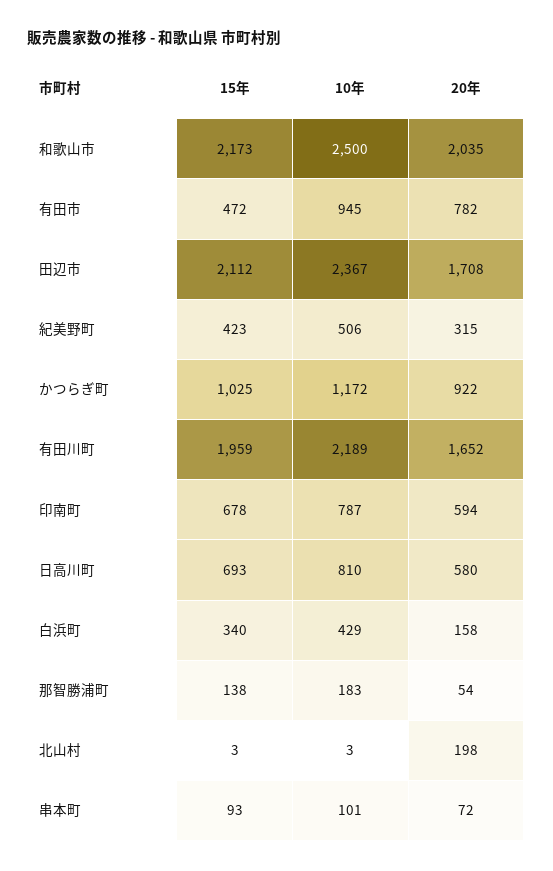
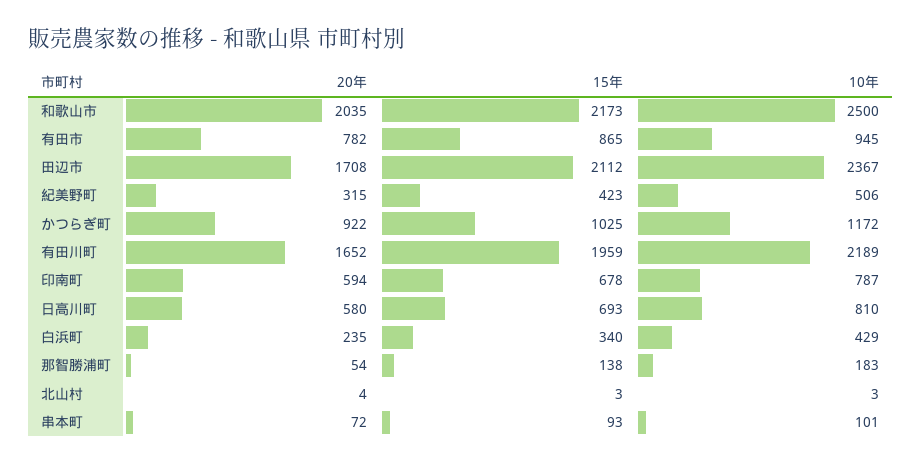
15年, 有田市: 472 -> 865
20年, 白浜町: 158 -> 235
20年, 北山村: 198 -> 4

